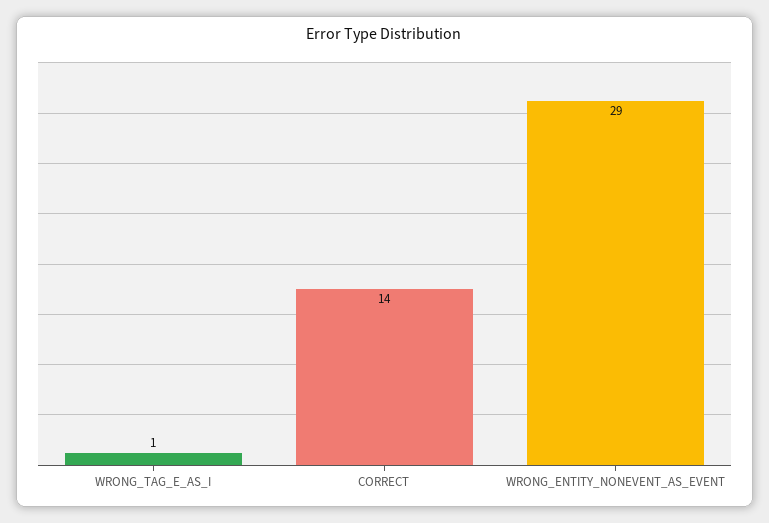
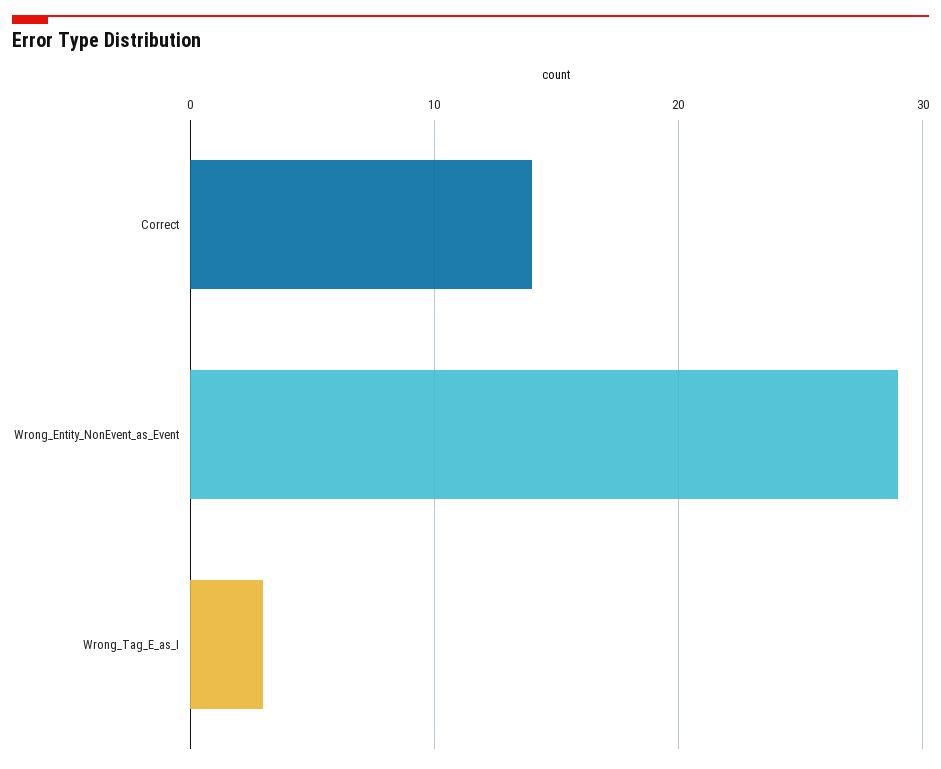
WRONG_TAG_E_AS_I: 1 -> 3

